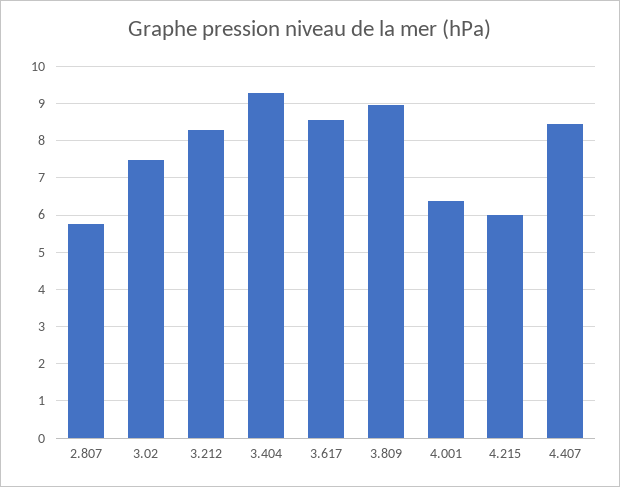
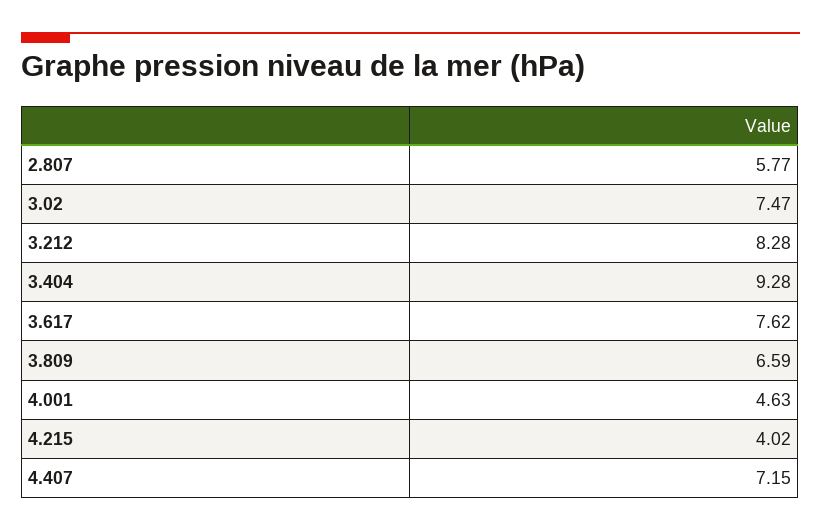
3.617: 8.6 -> 7.62
3.809: 9 -> 6.59
4.001: 6.4 -> 4.63
4.215: 6 -> 4.02
4.407: 8.4 -> 7.15

